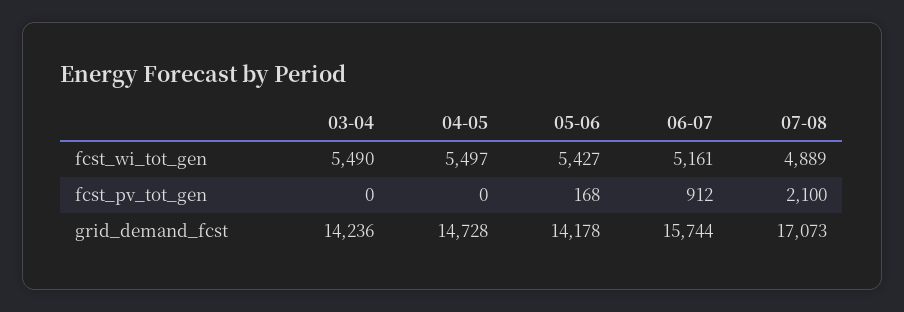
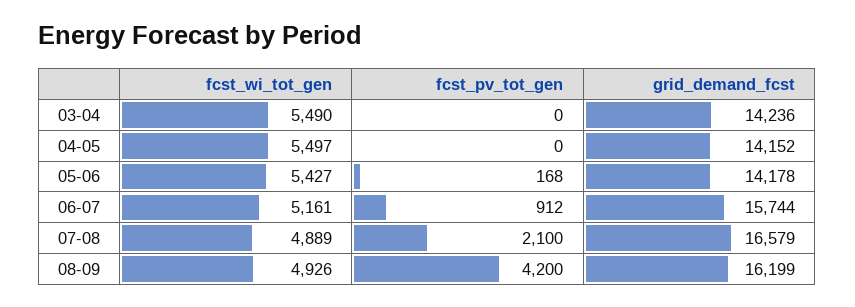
04-05, grid_demand_fcst: 14728 -> 14152
07-08, grid_demand_fcst: 17073 -> 16579
08-09, fcst_wi_tot_gen: none -> 4926
08-09, fcst_pv_tot_gen: none -> 4200
08-09, grid_demand_fcst: none -> 16199

